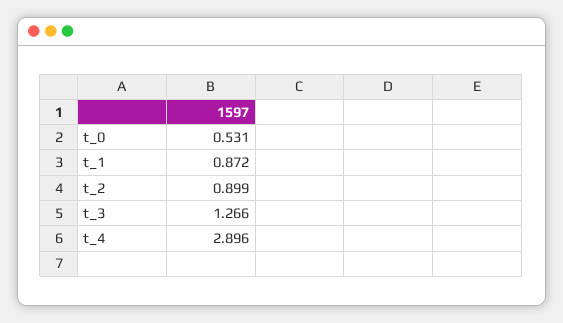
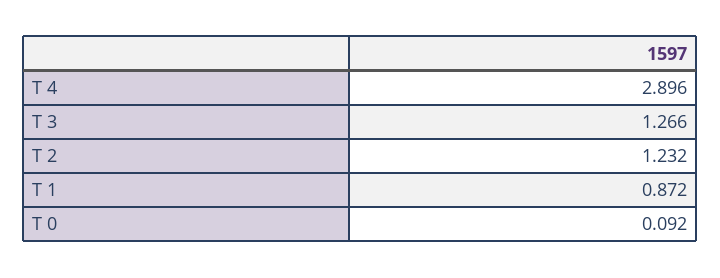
t_0: 0.531 -> 0.092
t_2: 0.899 -> 1.232

